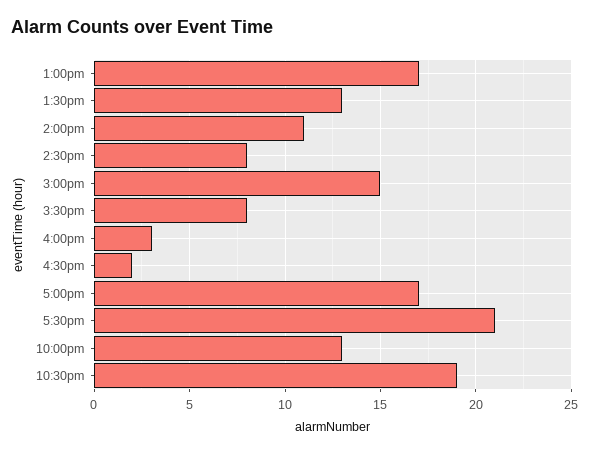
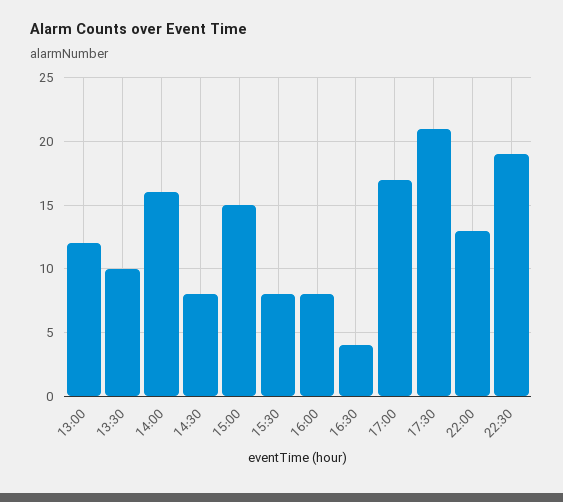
1:00pm: 17 -> 12
1:30pm: 13 -> 10
2:00pm: 11 -> 16
4:00pm: 3 -> 8
4:30pm: 2 -> 4

